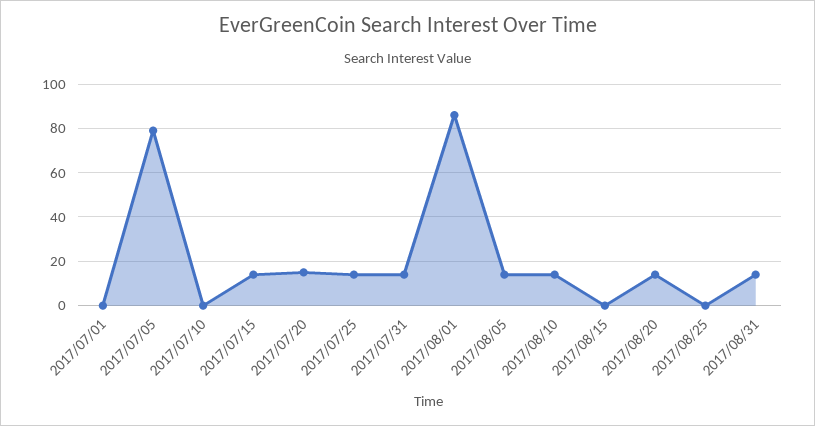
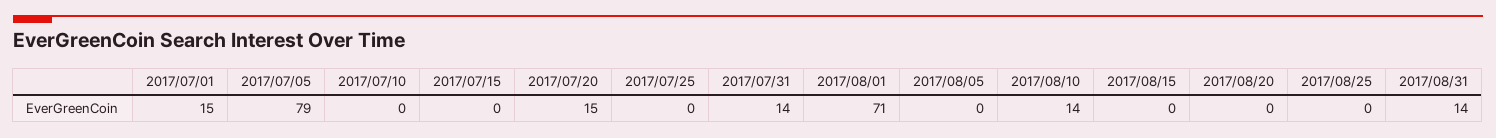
2017/07/01: 0 -> 15
2017/07/15: 15 -> 0
2017/07/25: 15 -> 0
2017/08/01: 85 -> 71
2017/08/05: 15 -> 0
2017/08/20: 15 -> 0

